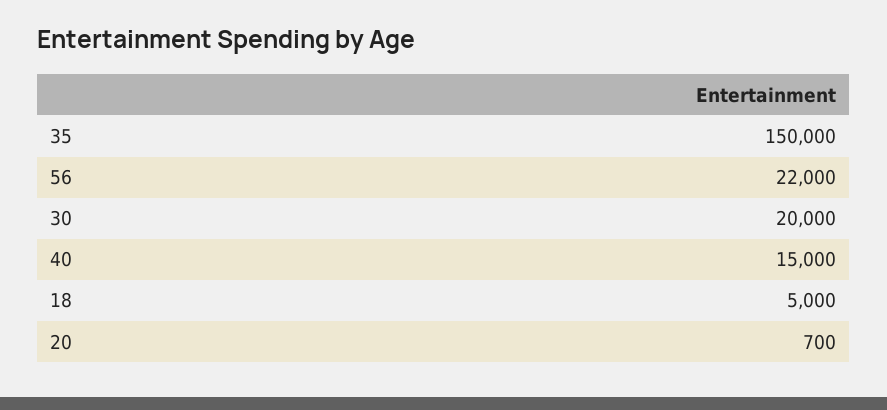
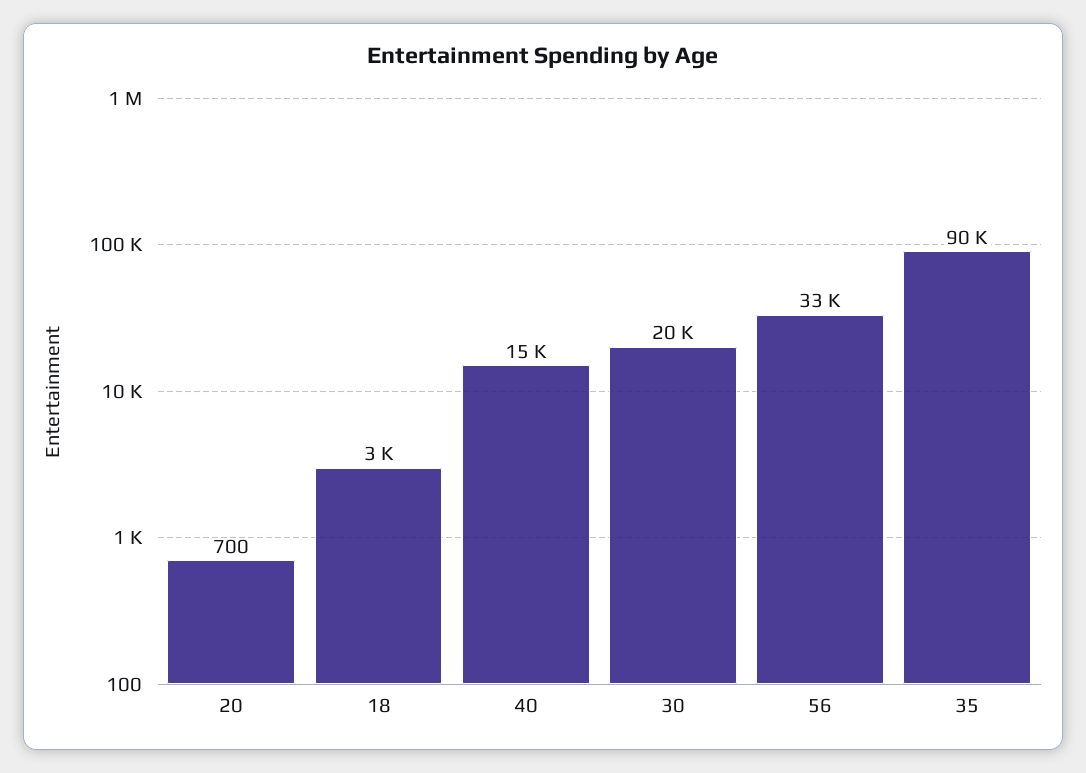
35: 150000 -> 90000
56: 22000 -> 33000
18: 5000 -> 3000

